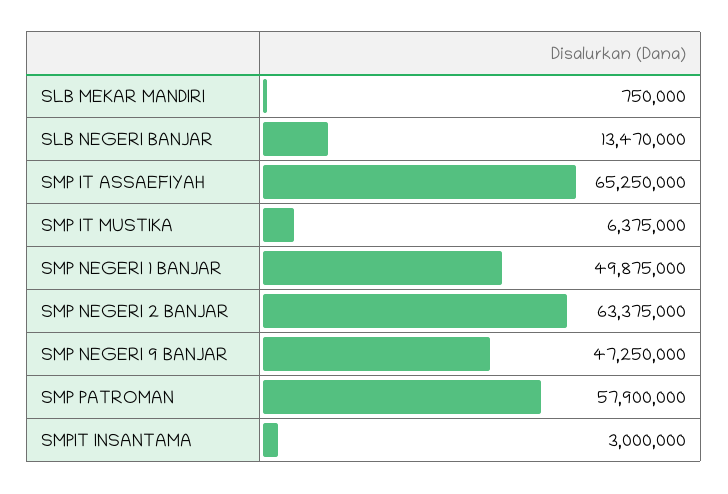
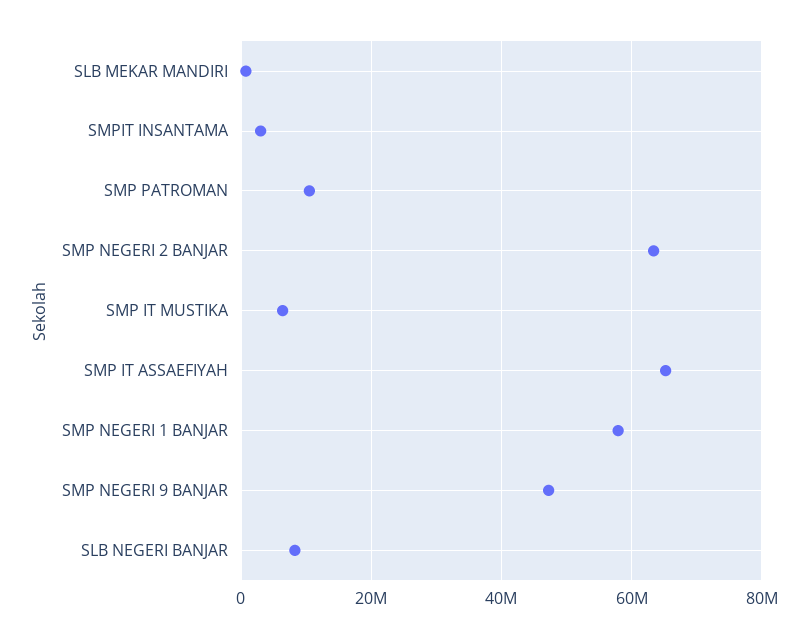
SLB NEGERI BANJAR: 13470000 -> 8000000
SMP NEGERI 1 BANJAR: 49875000 -> 58000000
SMP PATROMAN: 57900000 -> 10000000

